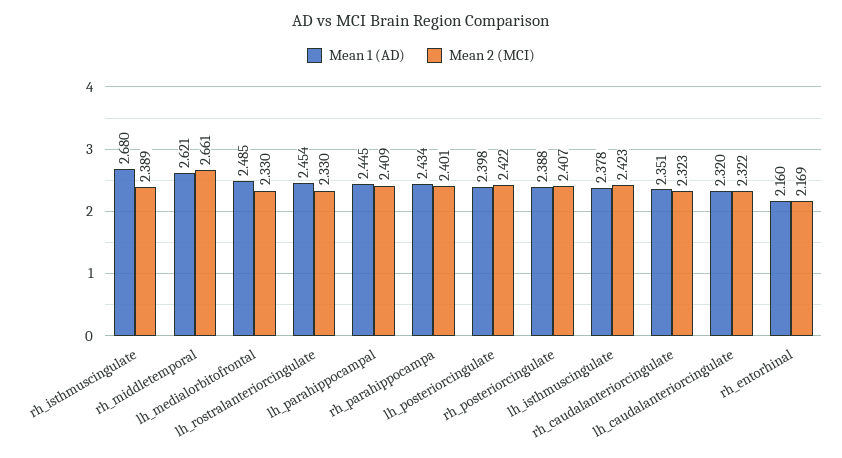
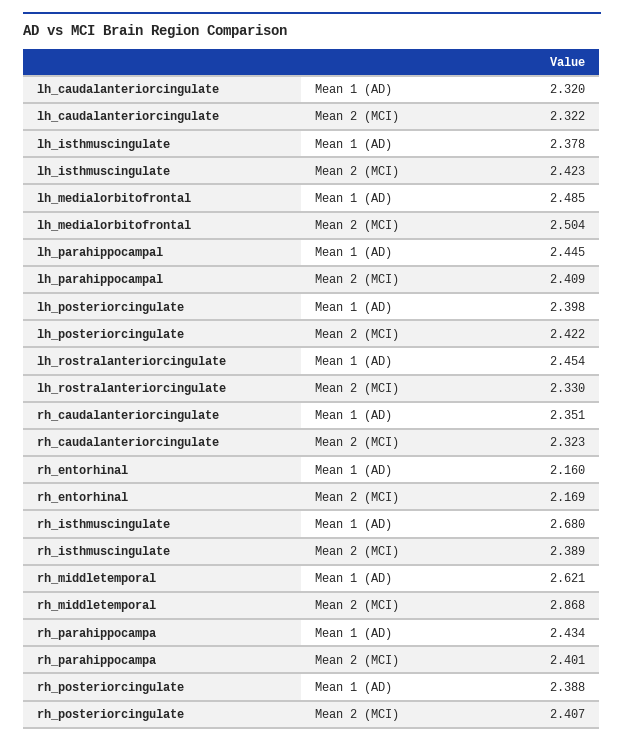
Mean 2 (MCI), rh_middletemporal: 2.661 -> 2.868
Mean 2 (MCI), lh_medialorbitofrontal: 2.33 -> 2.504

